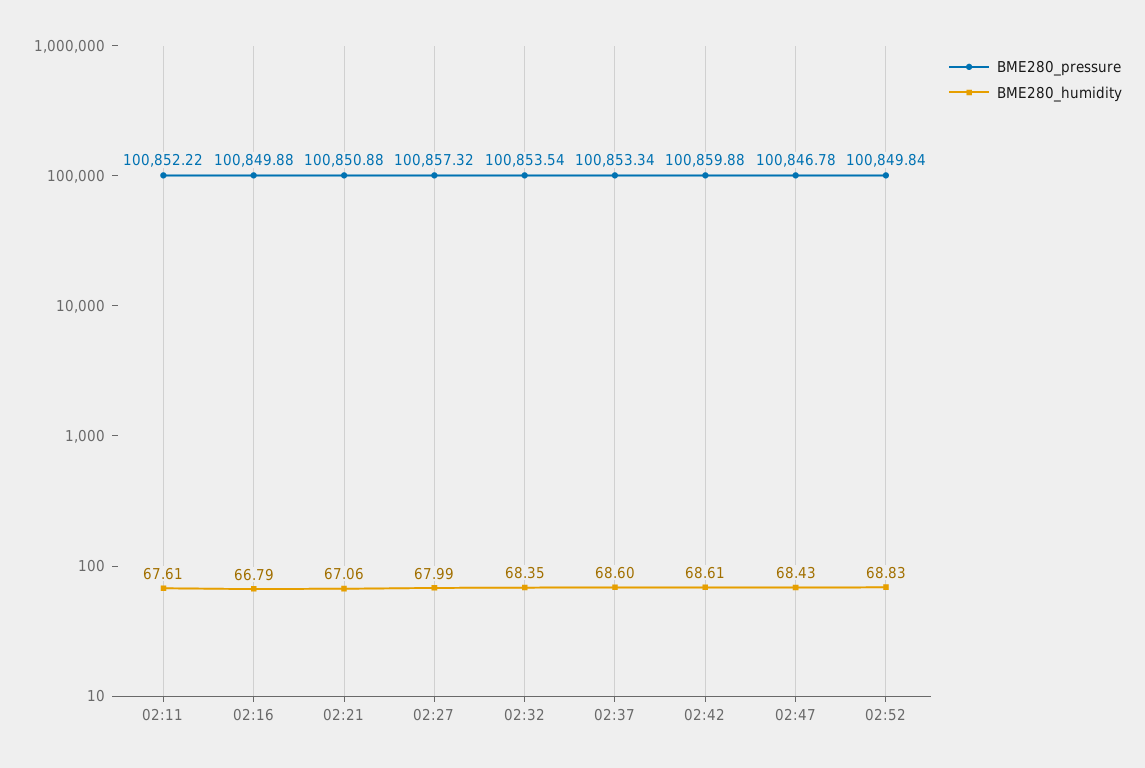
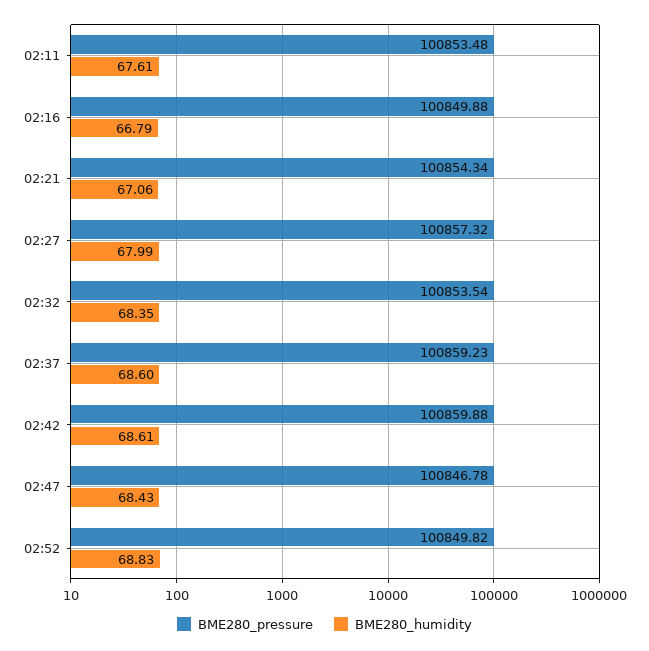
BME280_pressure, 02:11: 100852.22 -> 100853.48
BME280_pressure, 02:21: 100850.88 -> 100854.34
BME280_pressure, 02:37: 100853.34 -> 100859.23
BME280_pressure, 02:52: 100849.84 -> 100849.82

